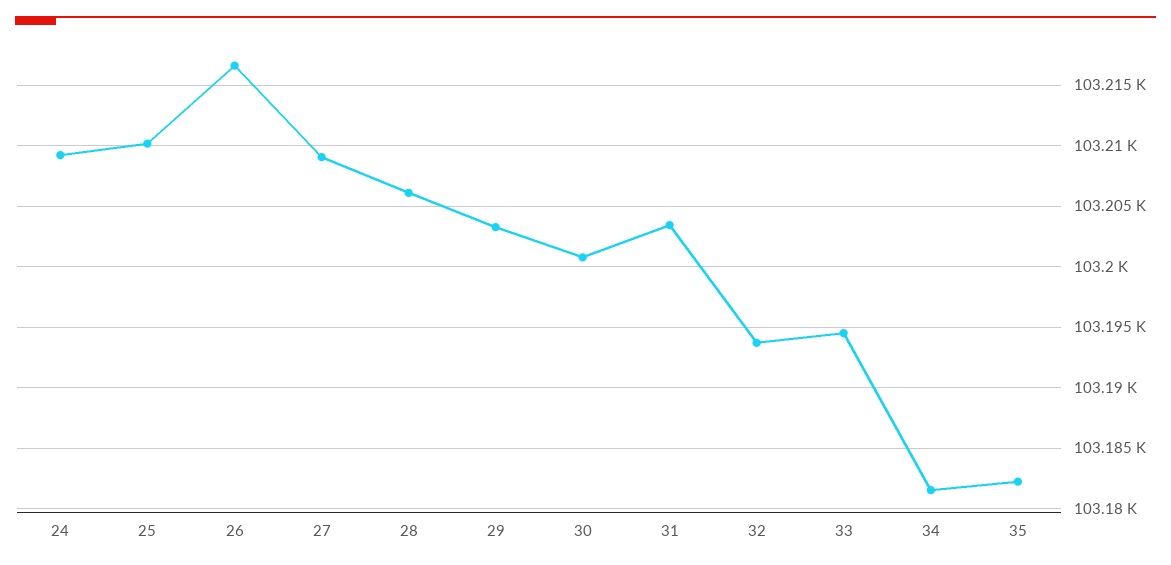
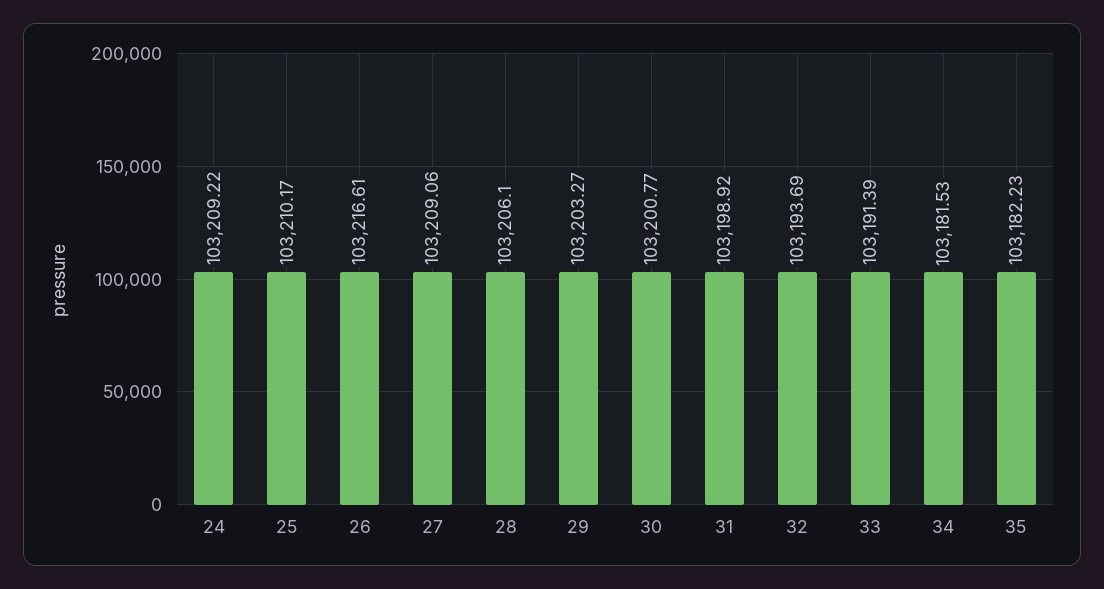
31: 103203.5 -> 103198.92
33: 103194.5 -> 103191.39

